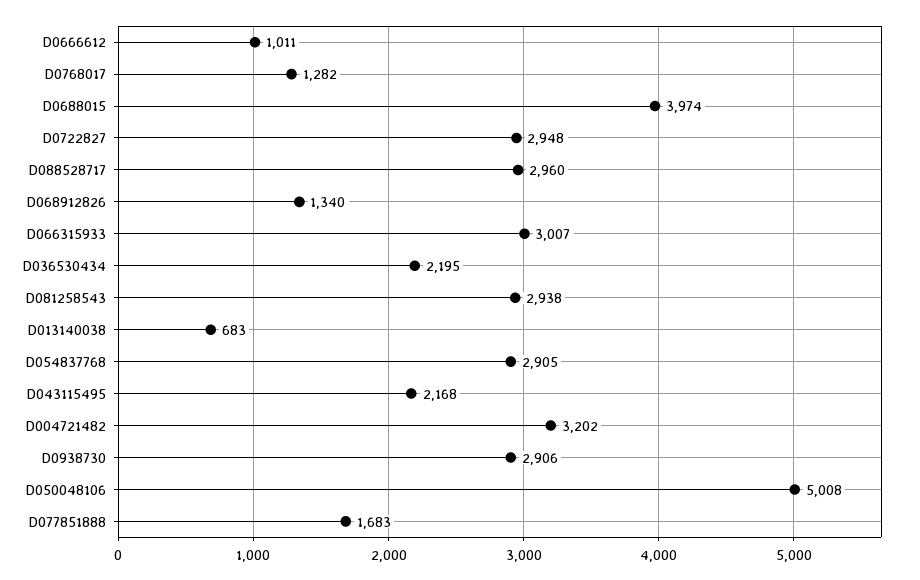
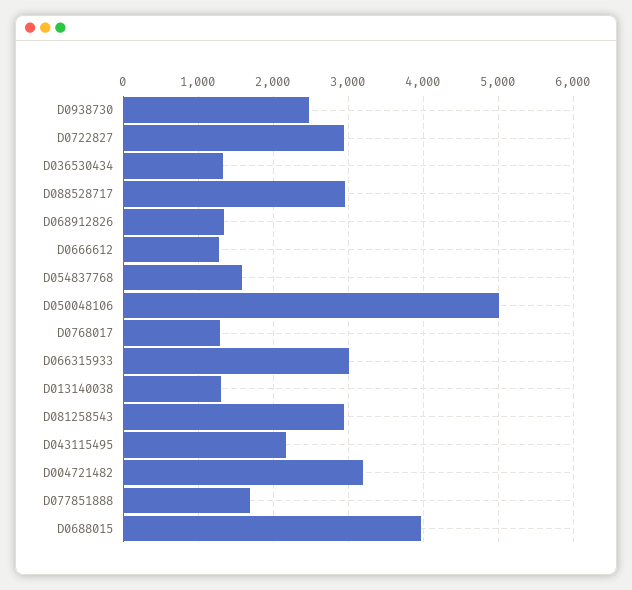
D0666612: 1011 -> 1300
D036530434: 2195 -> 1300
D013140038: 683 -> 1300
D054837768: 2905 -> 1600
D0938730: 2906 -> 2500

